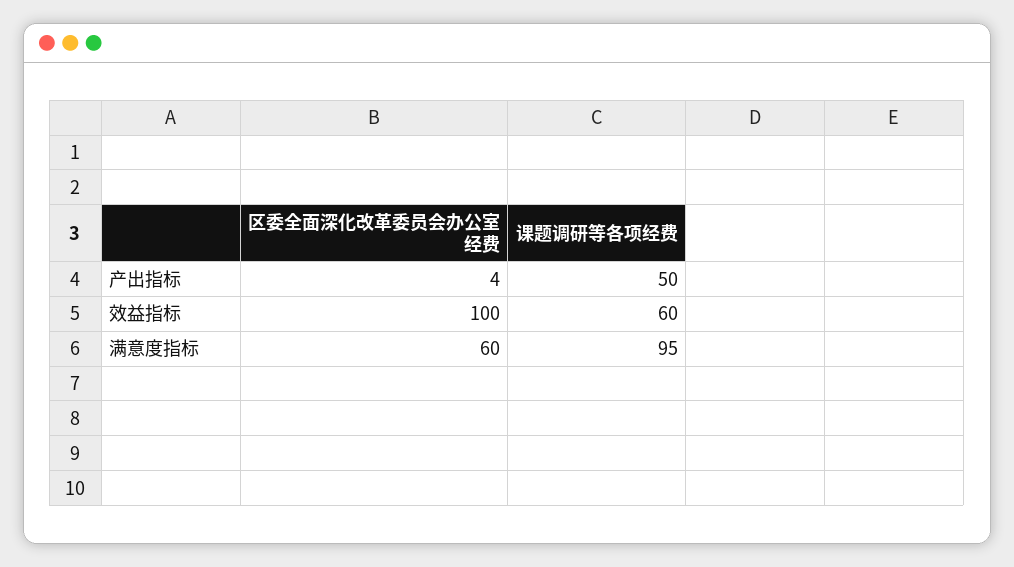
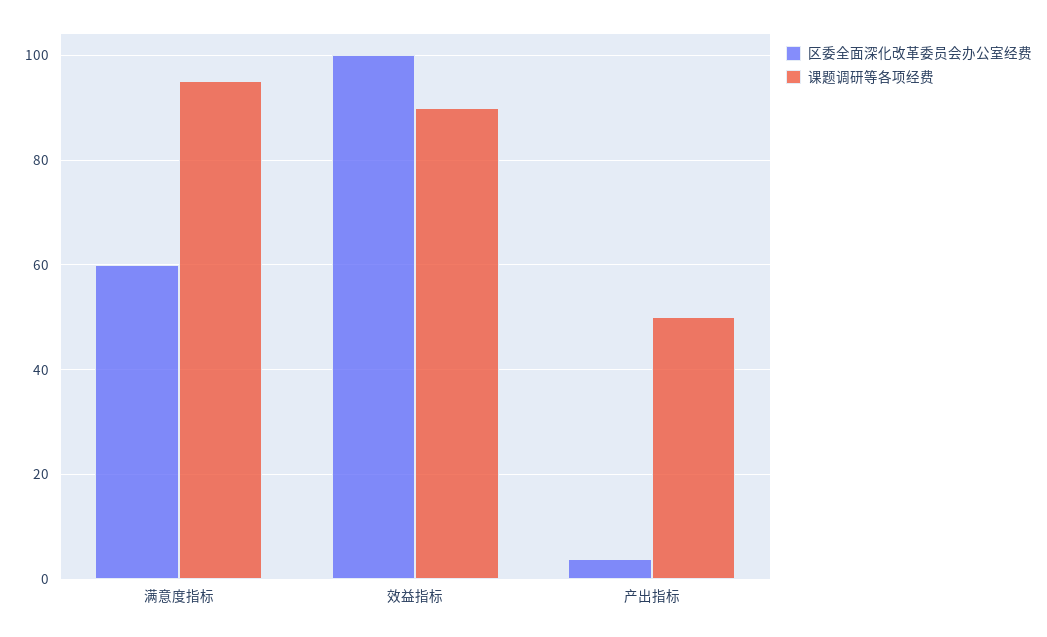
课题调研等各项经费, 效益指标: 60 -> 90

